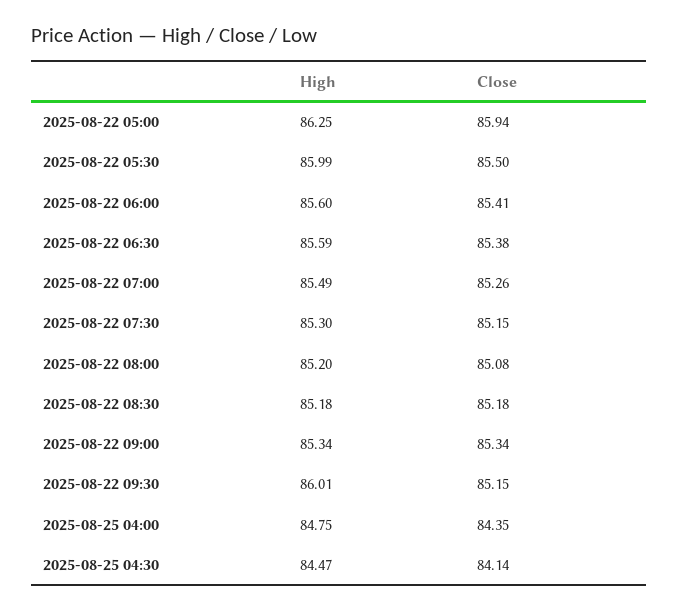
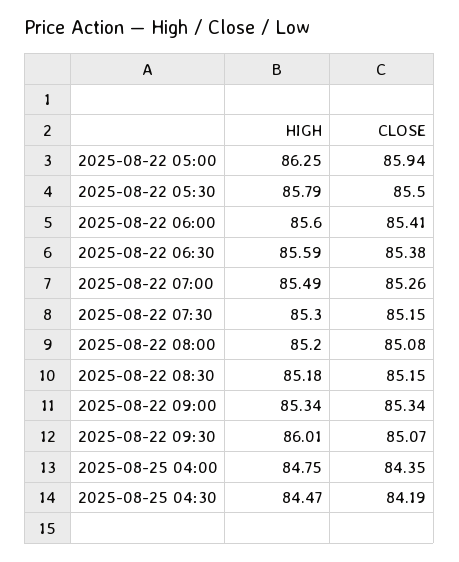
High, 2025-08-22 05:30: 85.99 -> 85.79
Close, 2025-08-22 08:30: 85.18 -> 85.15
Close, 2025-08-22 09:30: 85.15 -> 85.07
Close, 2025-08-25 04:30: 84.14 -> 84.19

